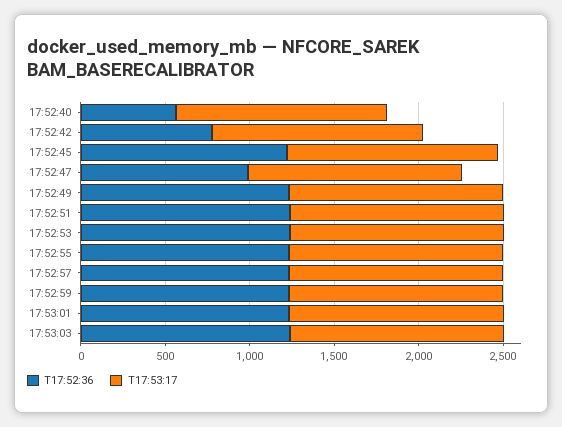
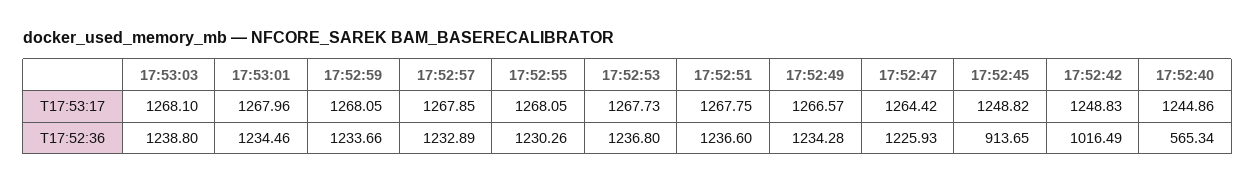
T17:52:36, 17:52:42: 800 -> 1016.49
T17:52:36, 17:52:45: 1200 -> 913.65
T17:52:36, 17:52:47: 1000 -> 1225.93

